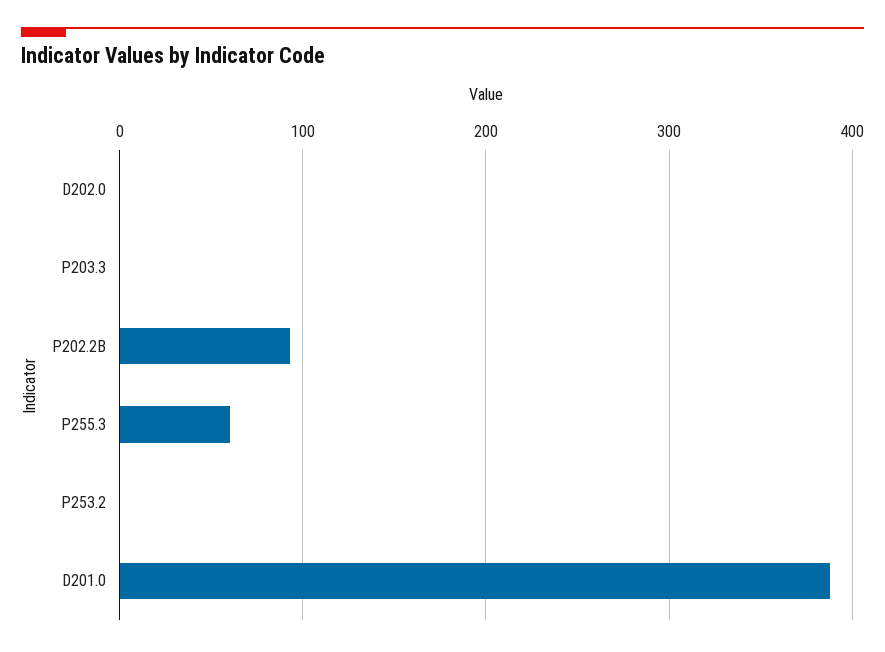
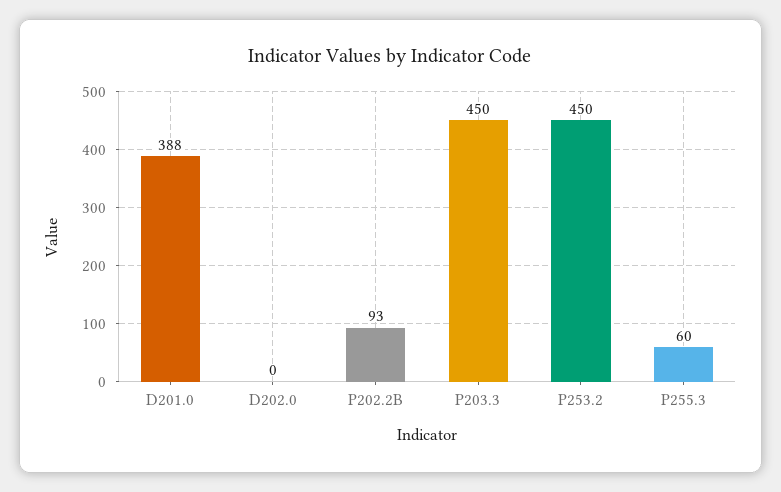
P203.3: 0 -> 450
P253.2: 0 -> 450

